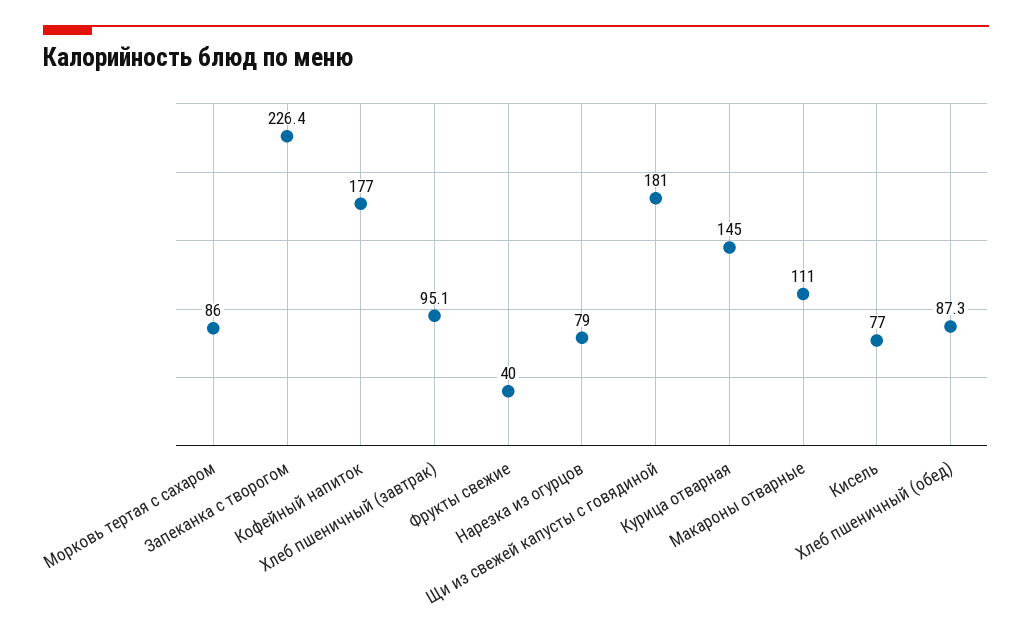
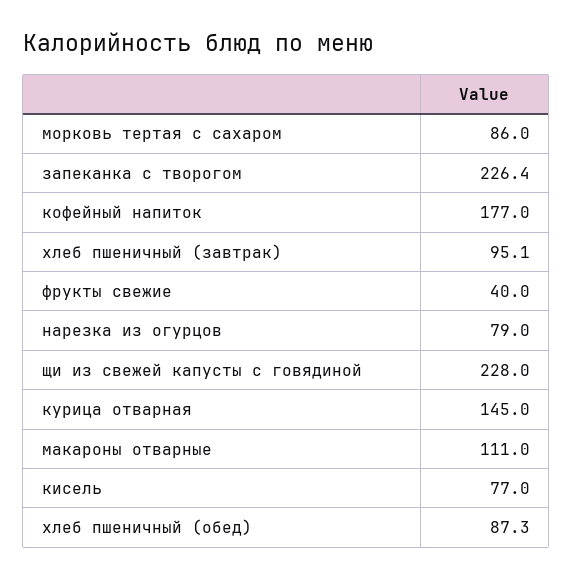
Щи из свежей капусты с говядиной: 181 -> 228

